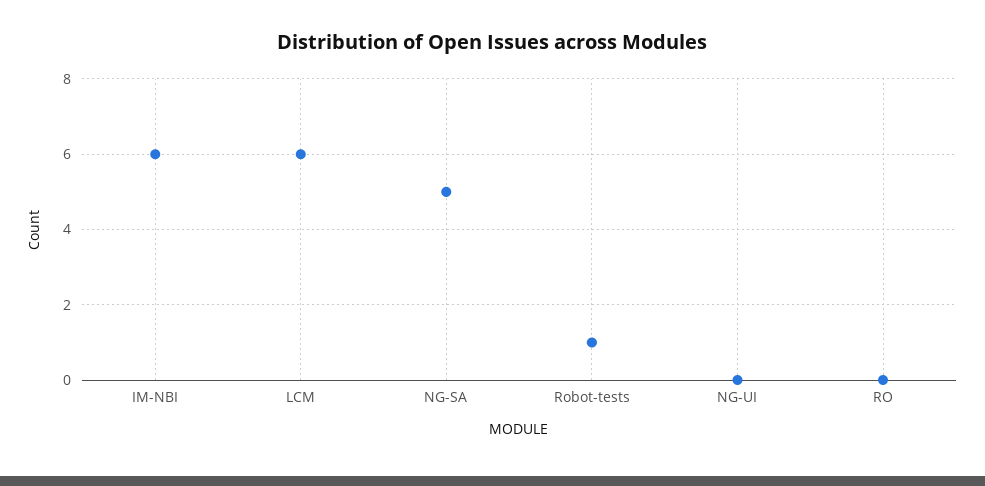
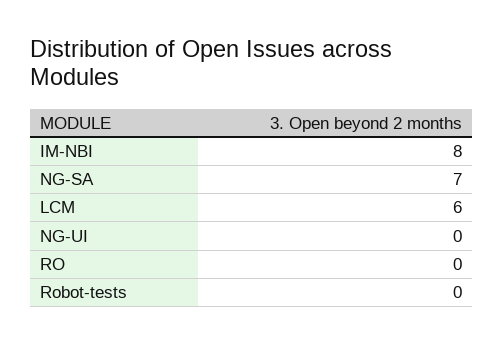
IM-NBI: 6 -> 8
NG-SA: 5 -> 7
Robot-tests: 1 -> 0

